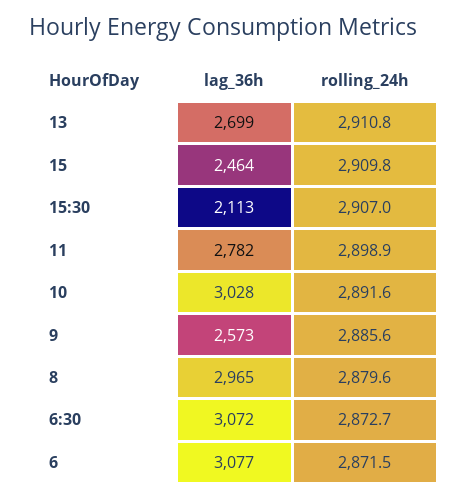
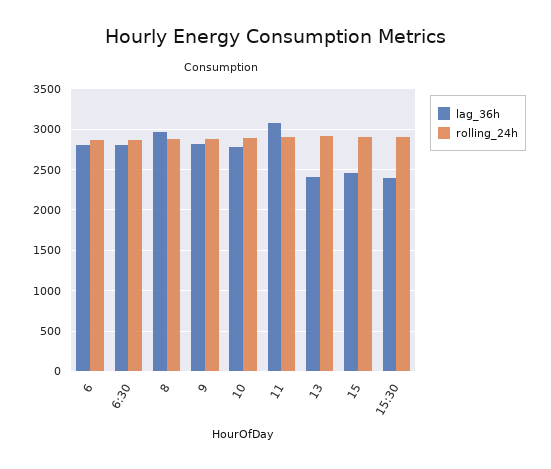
lag_36h, 13: 2699 -> 2400
lag_36h, 15:30: 2113 -> 2400
lag_36h, 11: 2782 -> 3100
lag_36h, 10: 3028 -> 2800
lag_36h, 9: 2573 -> 2800
lag_36h, 6:30: 3072 -> 2800
lag_36h, 6: 3077 -> 2800

